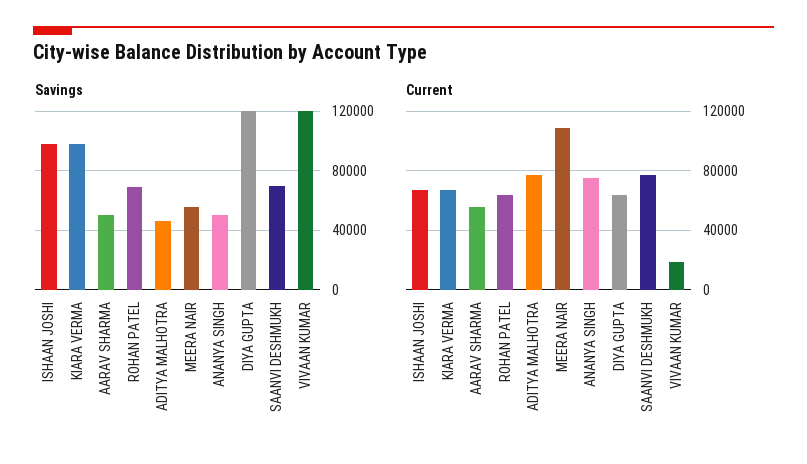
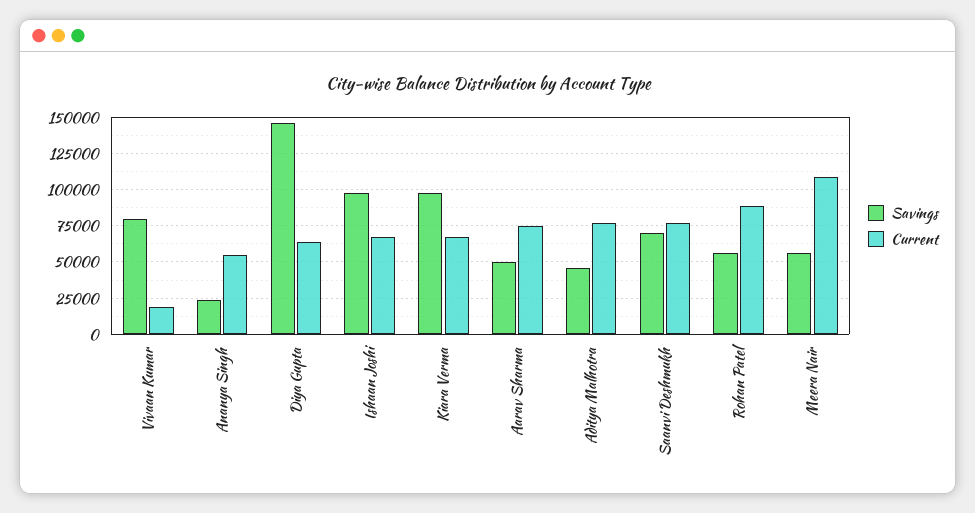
Savings, ROHAN PATEL: 70000 -> 55000
Savings, ANANYA SINGH: 50000 -> 25000
Savings, DIYA GUPTA: 120000 -> 145000
Savings, VIVAAN KUMAR: 120000 -> 80000
Current, AARAV SHARMA: 55000 -> 75000
Current, ROHAN PATEL: 65000 -> 90000
Current, ANANYA SINGH: 75000 -> 55000

